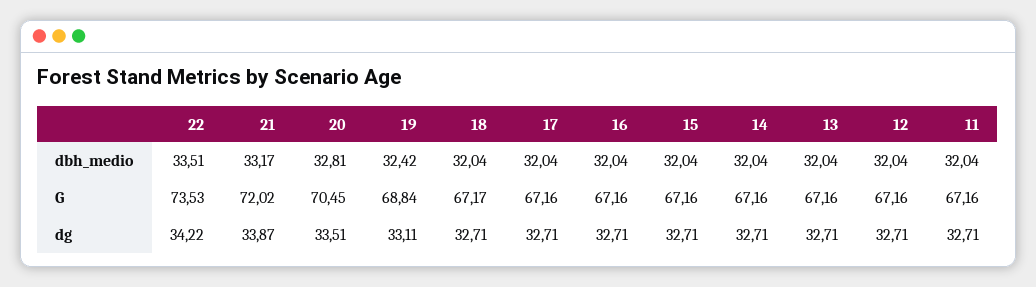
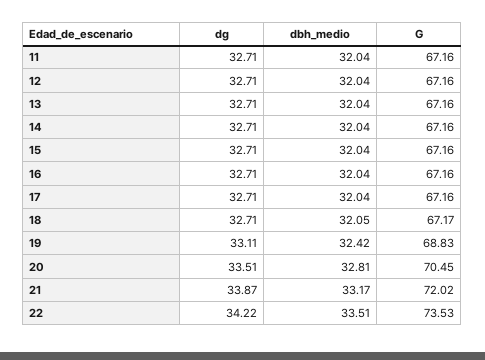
18, dbh_medio: 32.04 -> 32.05
19, G: 68.84 -> 68.83

